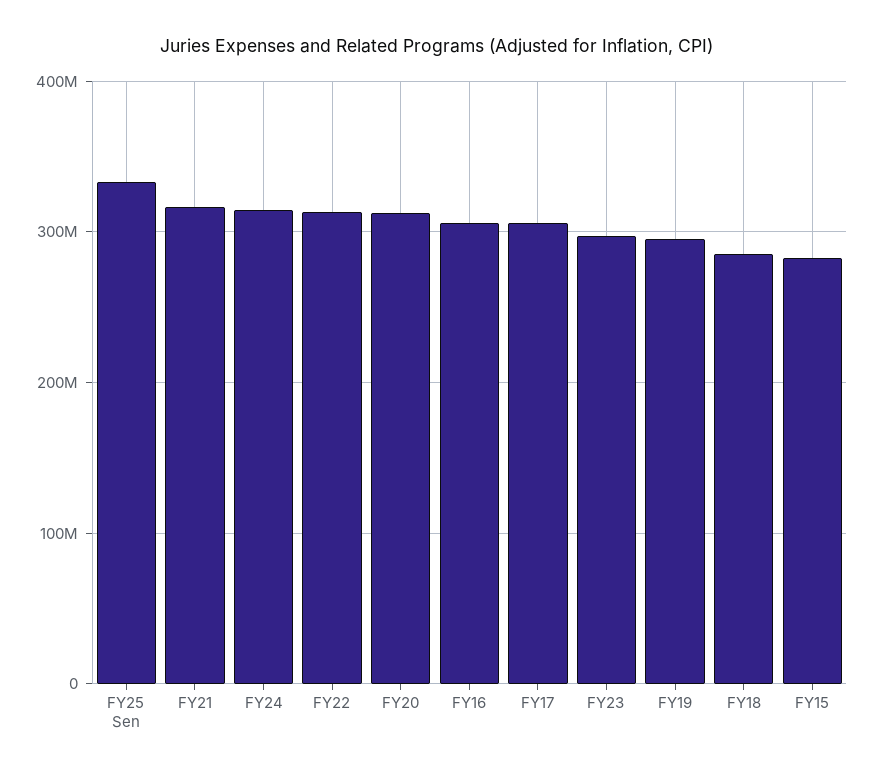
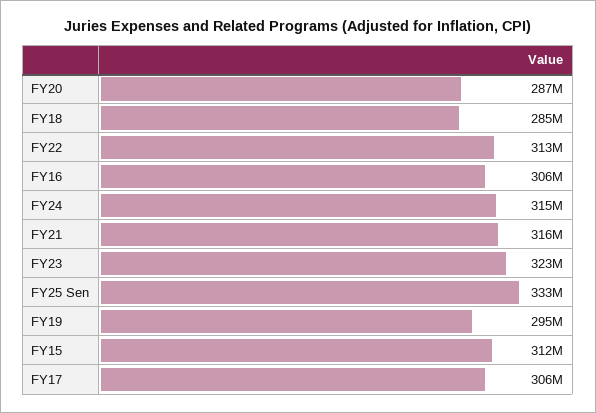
FY20: 310000000 -> 287000000
FY23: 300000000 -> 323000000
FY15: 280000000 -> 312000000

